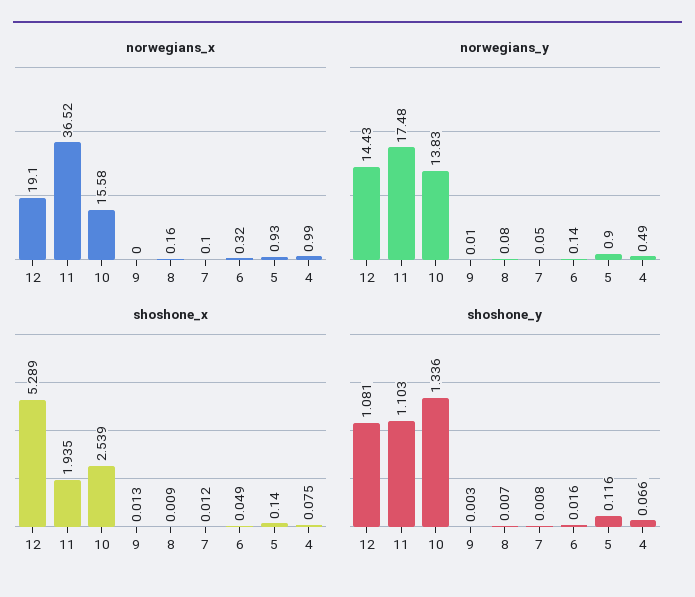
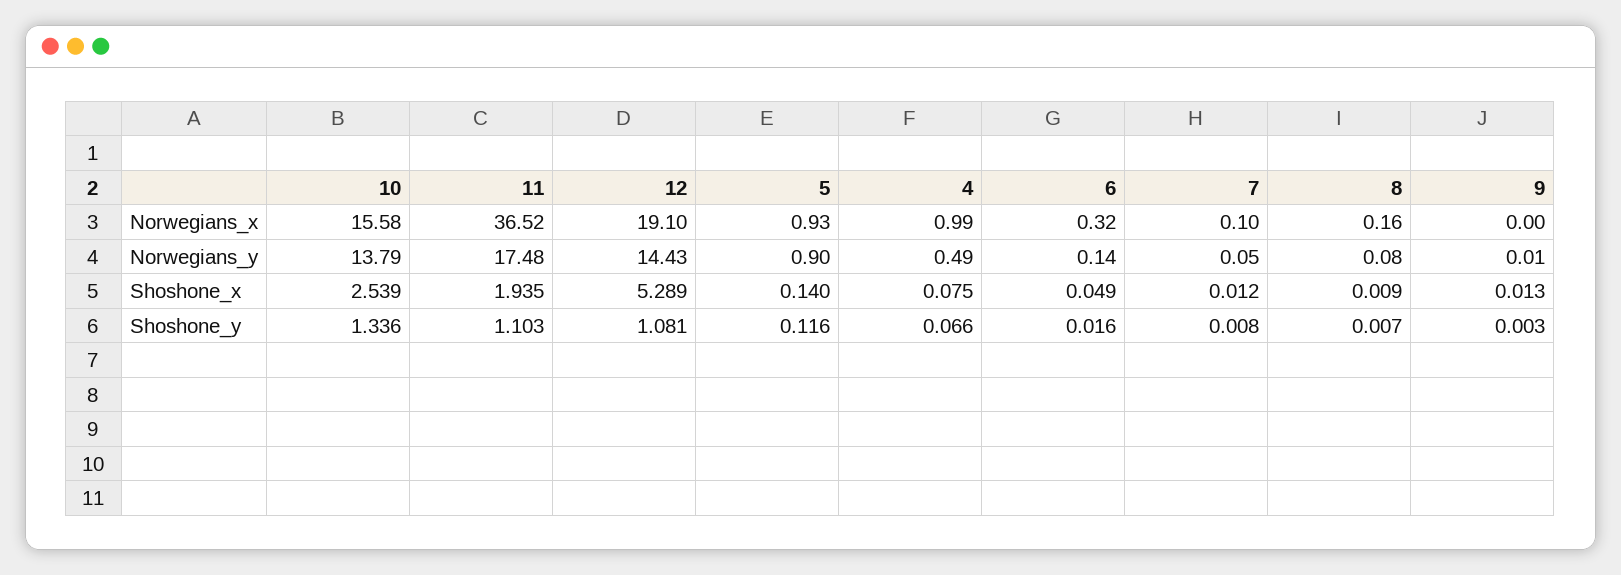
norwegians_y, 10: 13.83 -> 13.79

